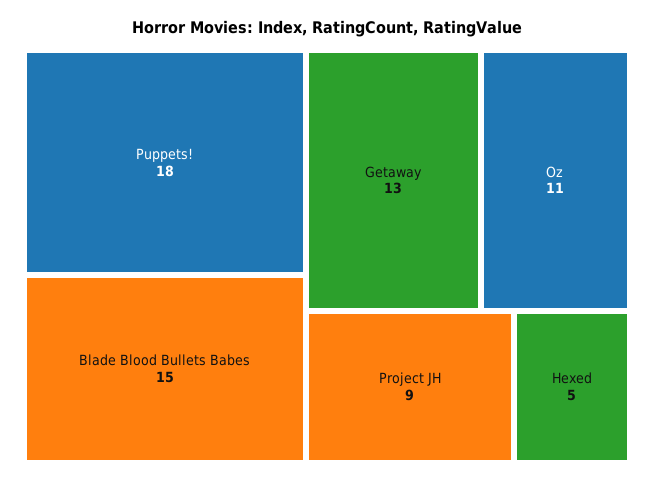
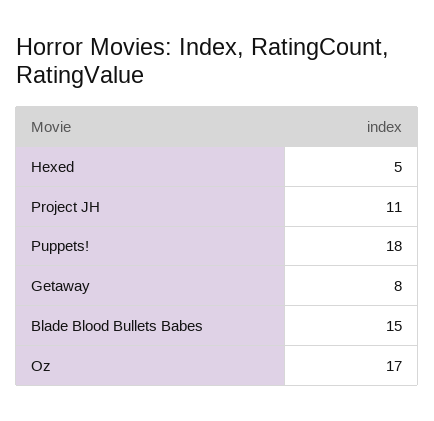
Getaway: 13 -> 8
Oz: 11 -> 17
Project JH: 9 -> 11

